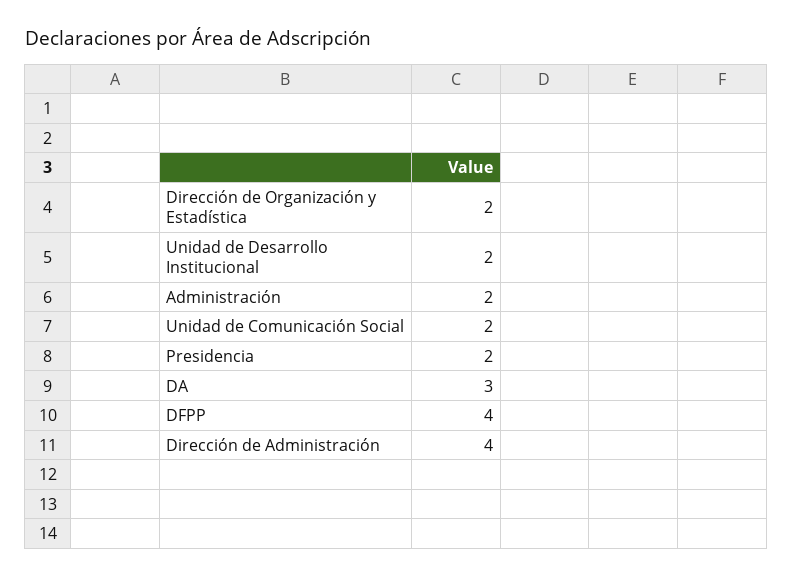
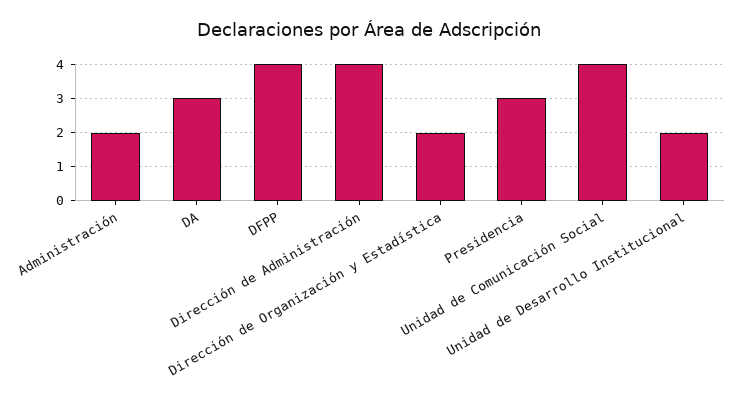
Unidad de Comunicación Social: 2 -> 4
Presidencia: 2 -> 3

